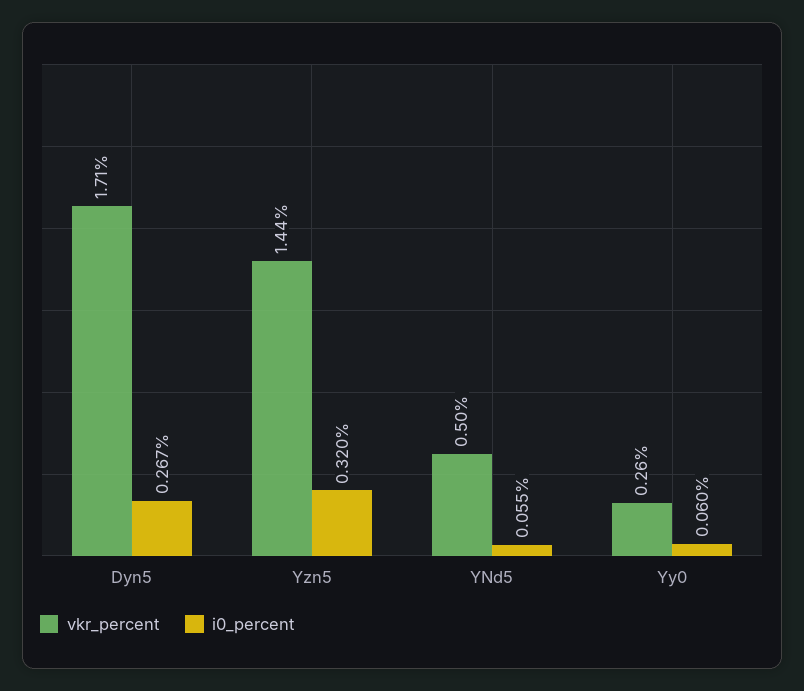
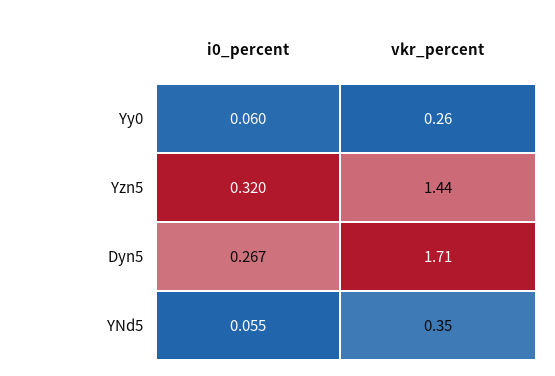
vkr_percent, YNd5: 0.5 -> 0.35

